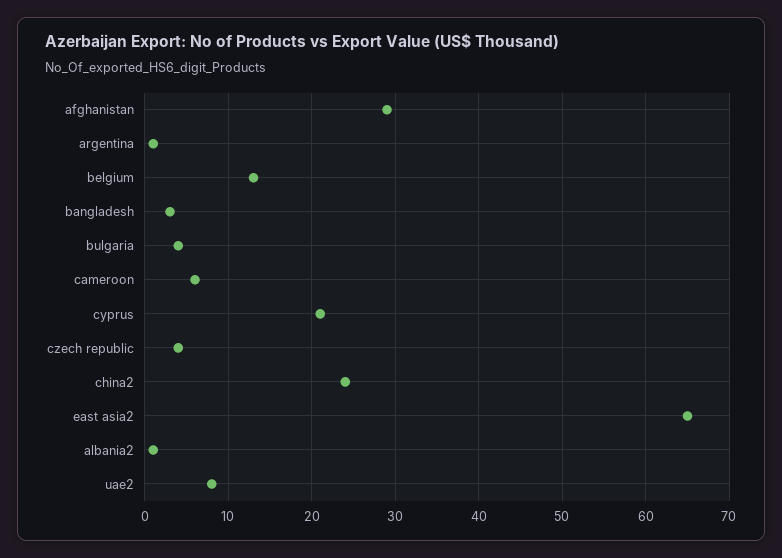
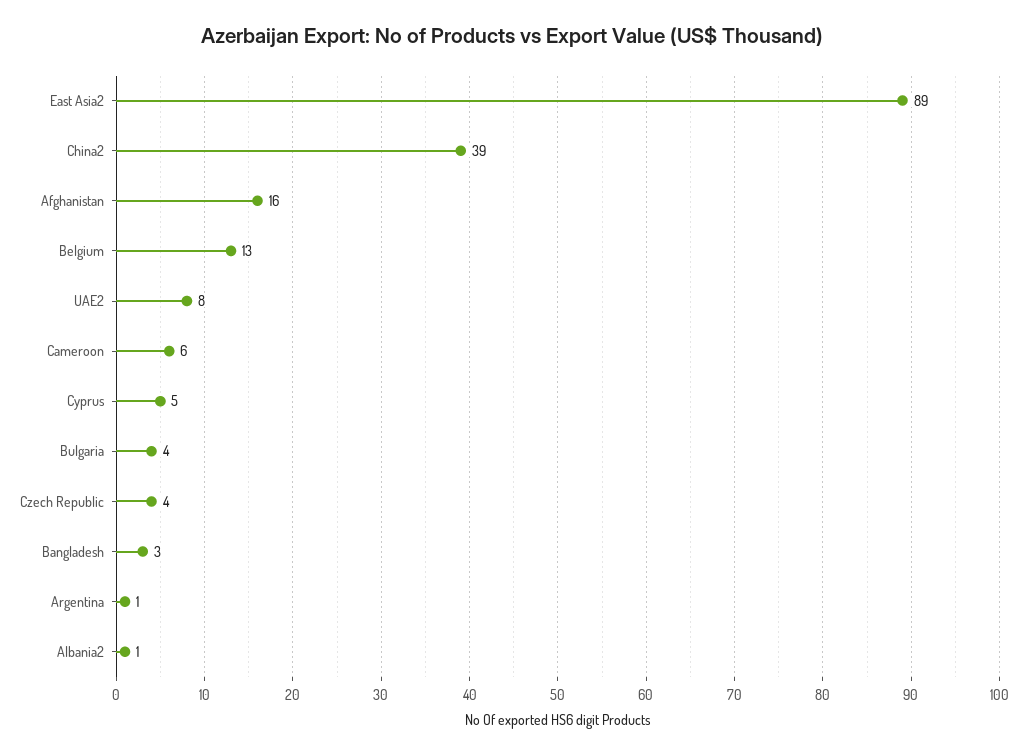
afghanistan: 29 -> 16
cyprus: 21 -> 5
china2: 24 -> 39
east asia2: 65 -> 89

